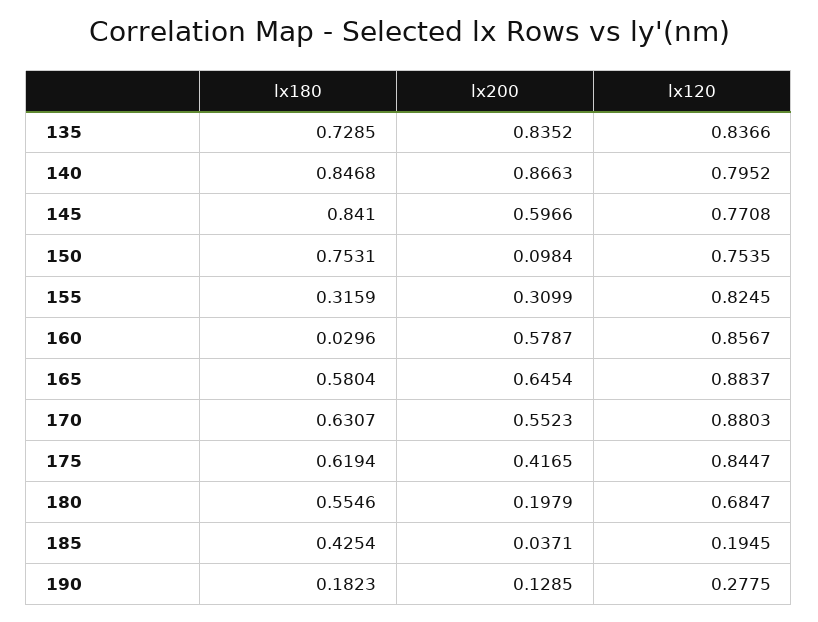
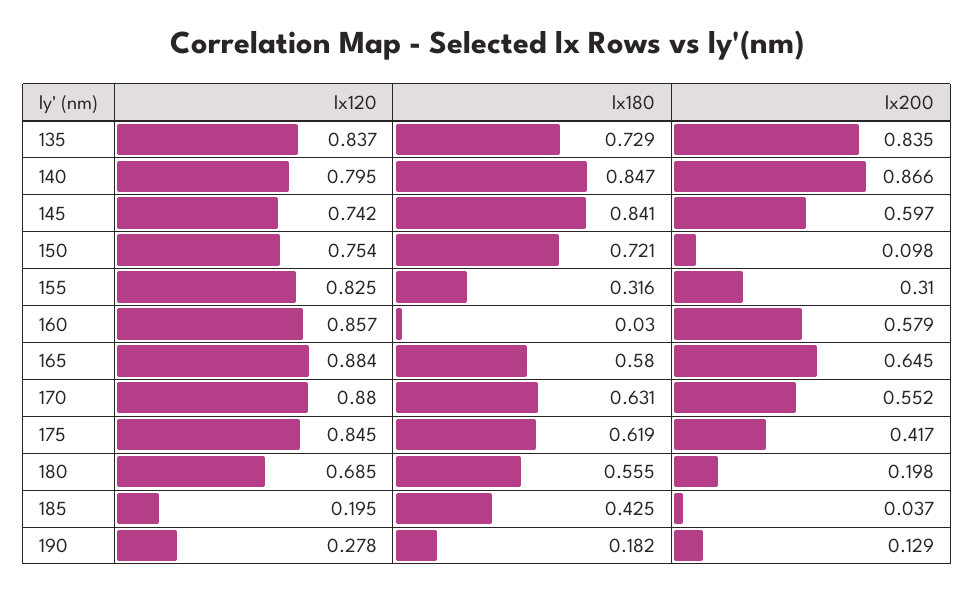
lx120, 145: 0.7708 -> 0.742
lx180, 150: 0.7531 -> 0.721

